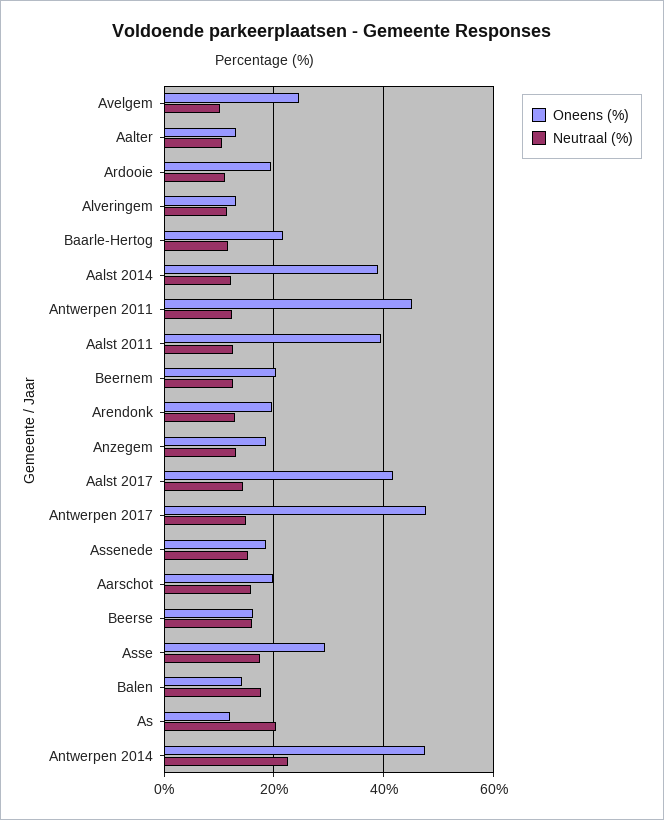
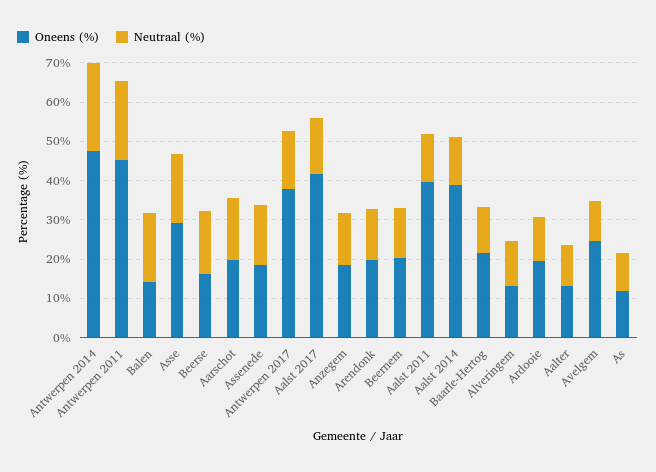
Neutraal (%), Antwerpen 2011: 12 -> 20
Oneens (%), Antwerpen 2017: 48 -> 37.5
Neutraal (%), As: 20 -> 10

